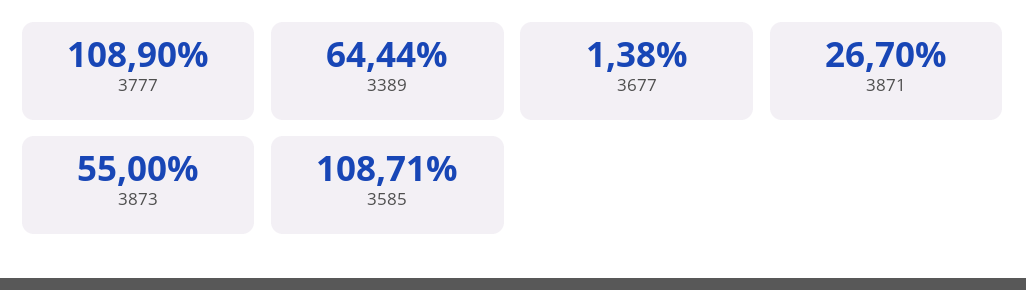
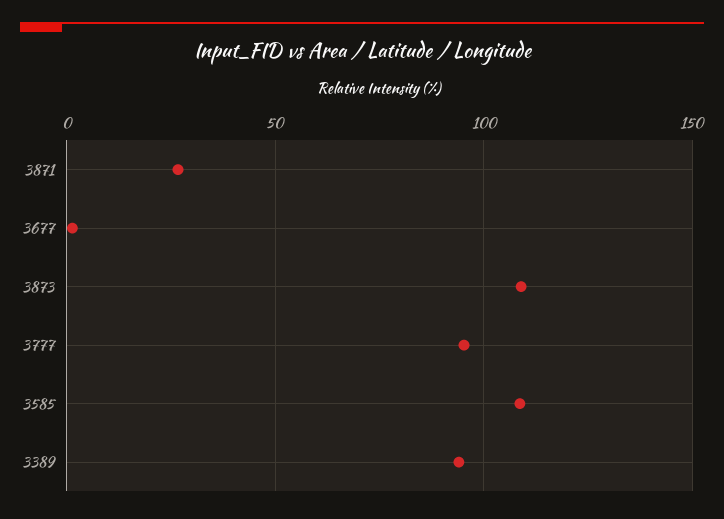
3777: 108.9 -> 95
3389: 64.44 -> 95
3873: 55 -> 110

